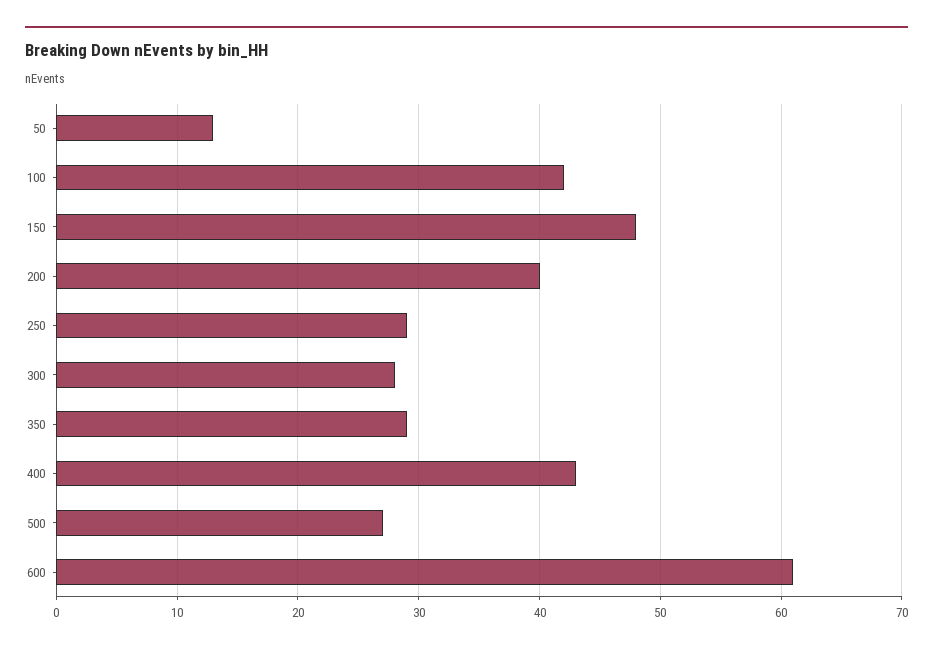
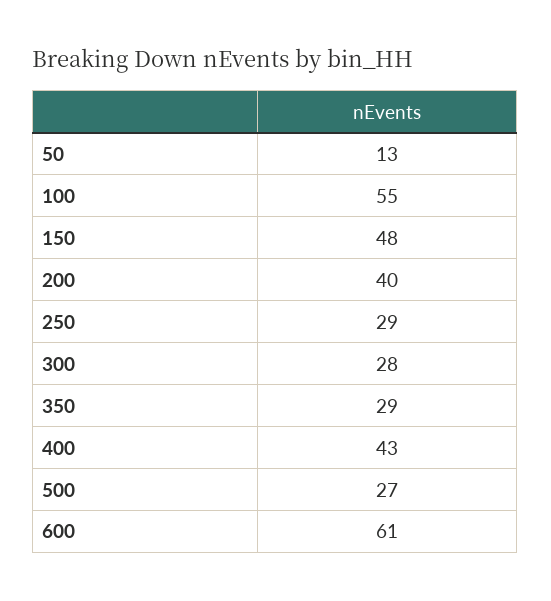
100: 42 -> 55

